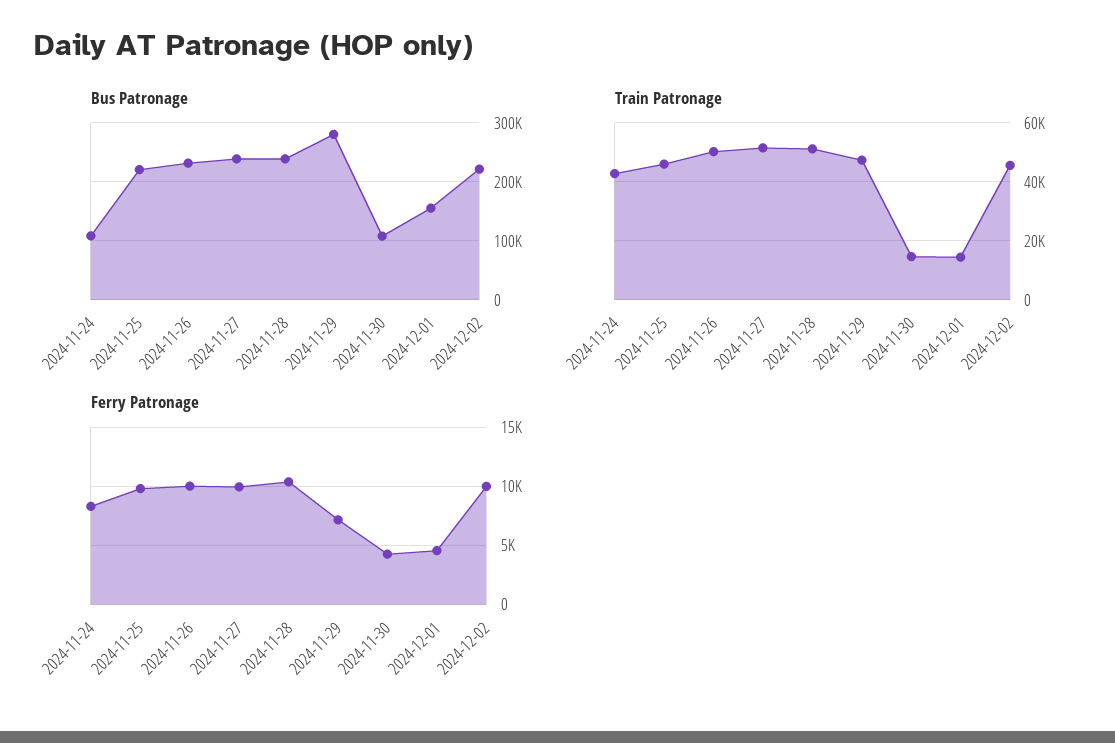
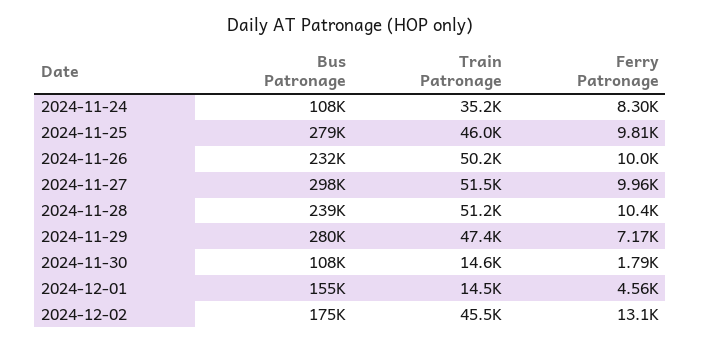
Bus Patronage, 2024-11-25: 220000 -> 279000
Bus Patronage, 2024-11-27: 240000 -> 298000
Bus Patronage, 2024-12-02: 220000 -> 175000
Train Patronage, 2024-11-24: 42500 -> 35200
Ferry Patronage, 2024-11-30: 4000 -> 1790
Ferry Patronage, 2024-12-02: 10000 -> 13100

